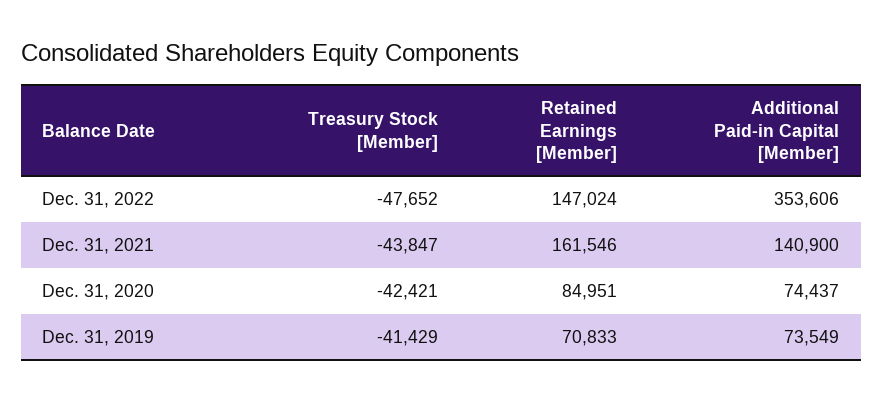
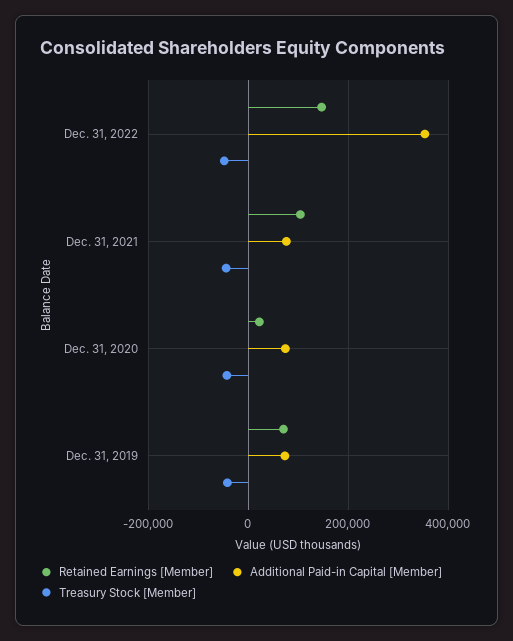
Retained Earnings [Member], Dec. 31, 2021: 161546 -> 100000
Additional Paid-in Capital [Member], Dec. 31, 2021: 140900 -> 80000
Retained Earnings [Member], Dec. 31, 2020: 84951 -> 20000

